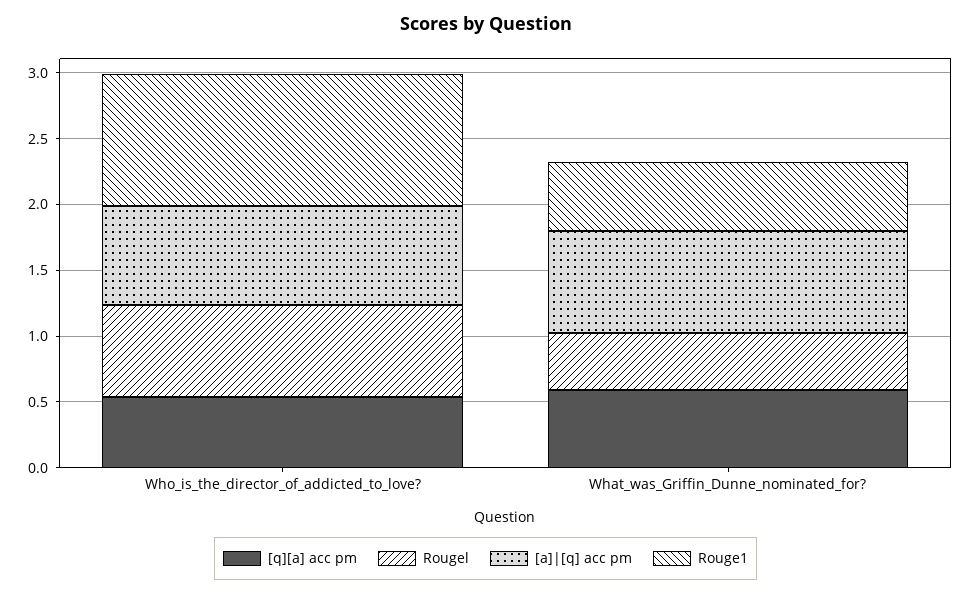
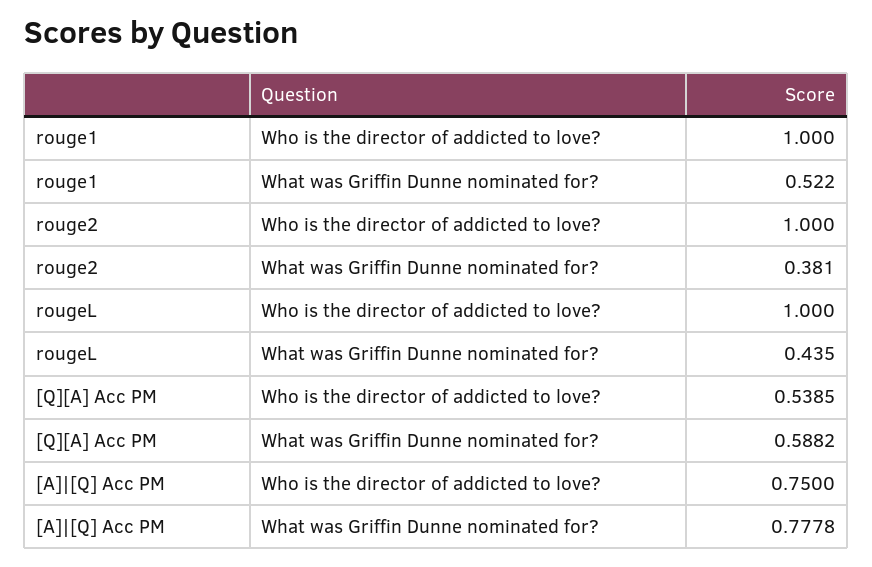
Rougel, Who_is_the_director_of_addicted_to_love?: 0.7 -> 1
rouge2, Who_is_the_director_of_addicted_to_love?: none -> 1
rouge2, What_was_Griffin_Dunne_nominated_for?: none -> 0.381

